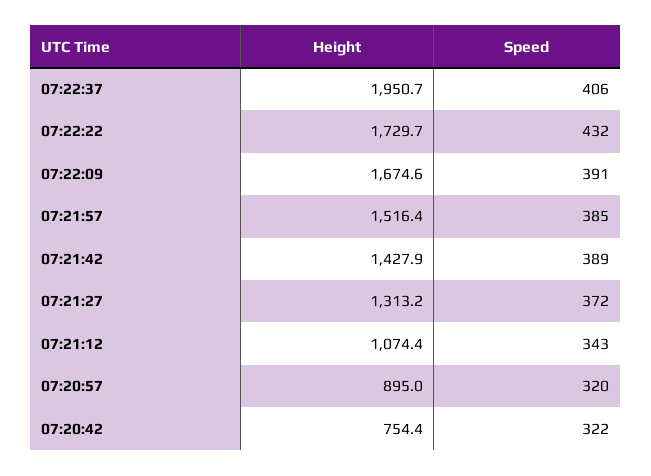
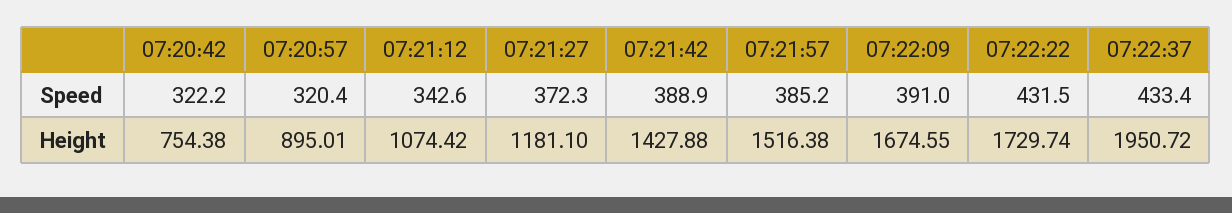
Speed, 07:22:37: 406 -> 433.4
Height, 07:21:27: 1313.2 -> 1181.1

